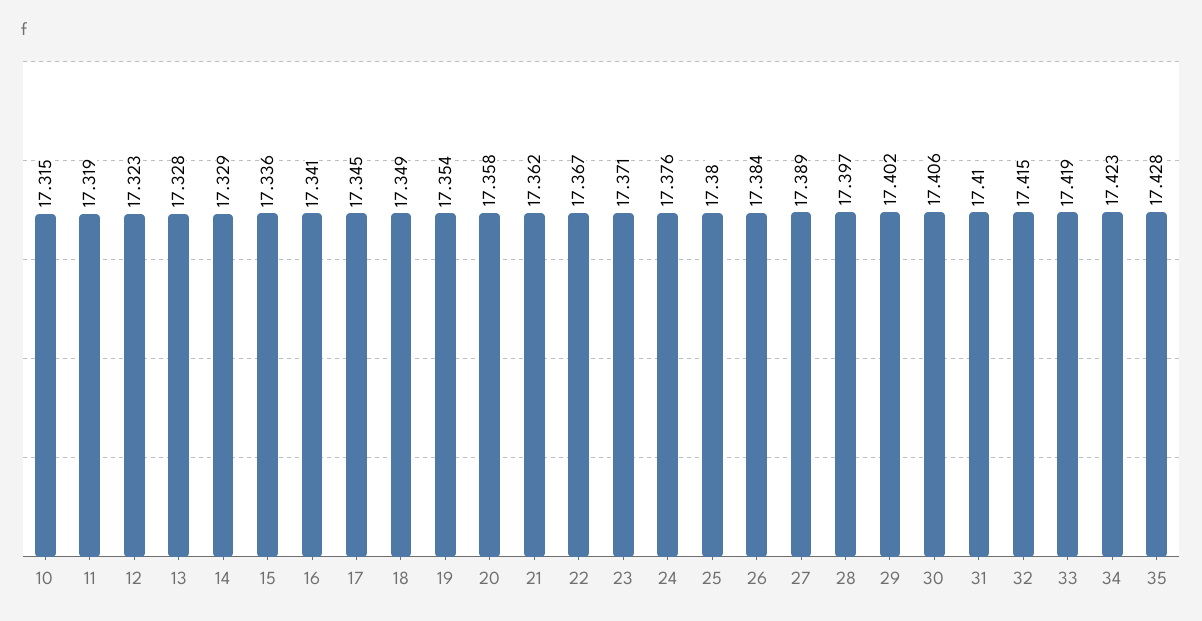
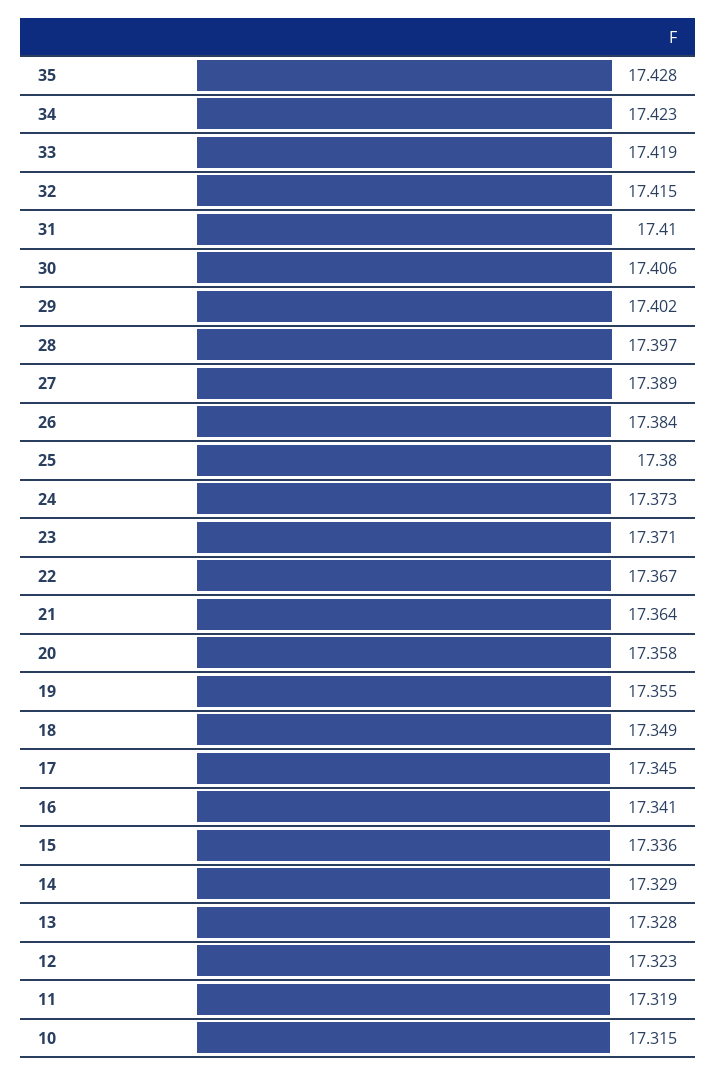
19: 17.354 -> 17.355
21: 17.362 -> 17.364
24: 17.376 -> 17.373

